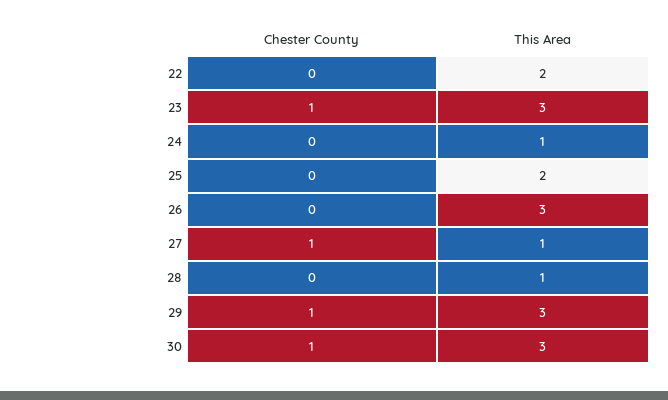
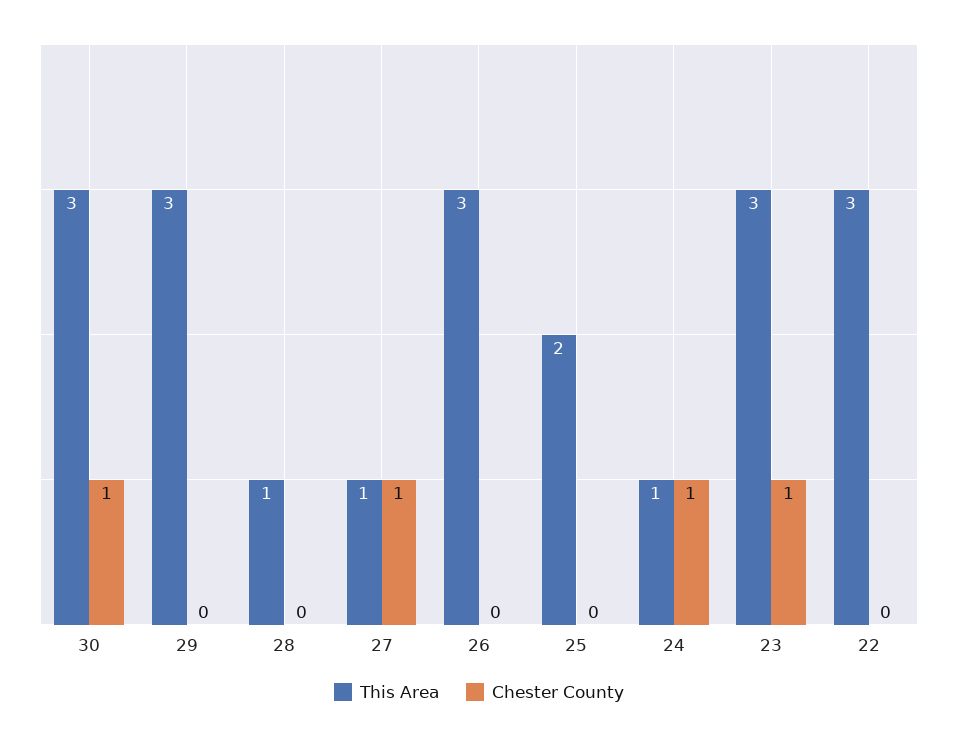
This Area, 22: 2 -> 3
Chester County, 24: 0 -> 1
Chester County, 29: 1 -> 0

